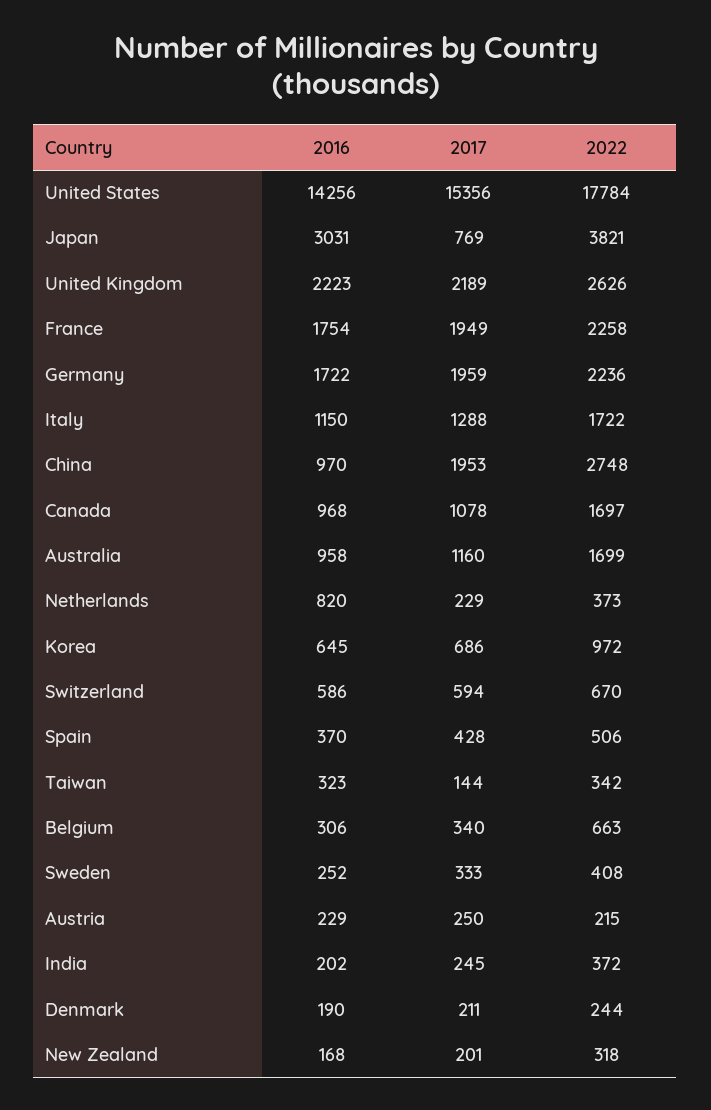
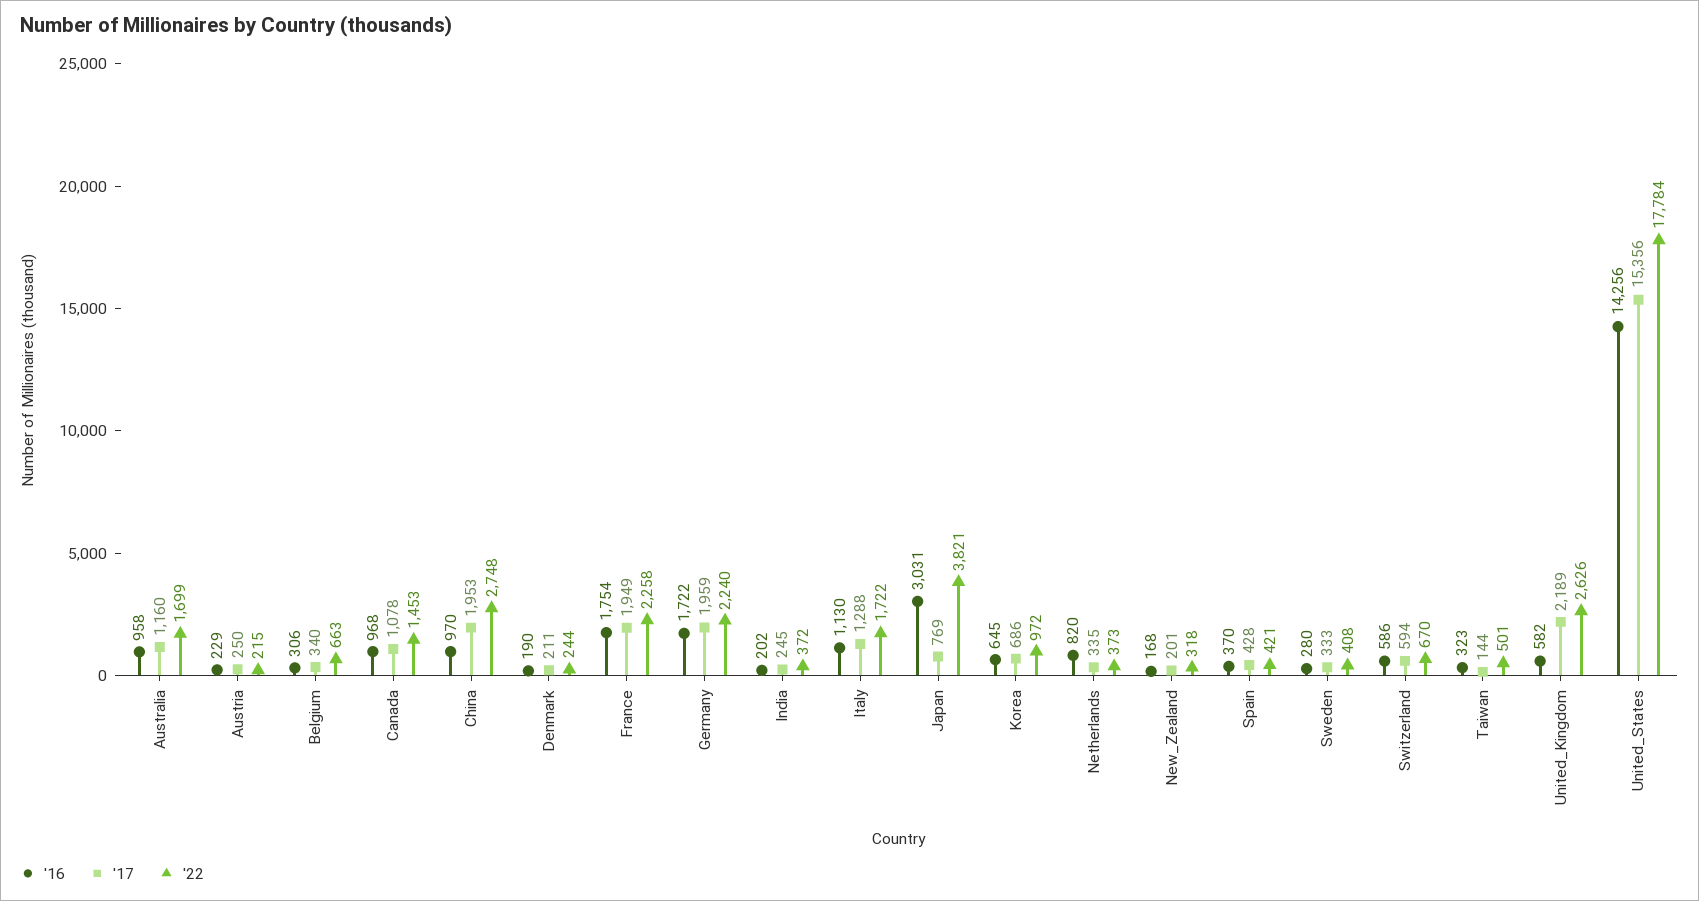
2016, United Kingdom: 2223 -> 582
2022, Germany: 2236 -> 2240
2016, Italy: 1150 -> 1130
2022, Canada: 1697 -> 1453
2017, Netherlands: 229 -> 335
2022, Spain: 506 -> 421
2022, Taiwan: 342 -> 501
2016, Sweden: 252 -> 280

